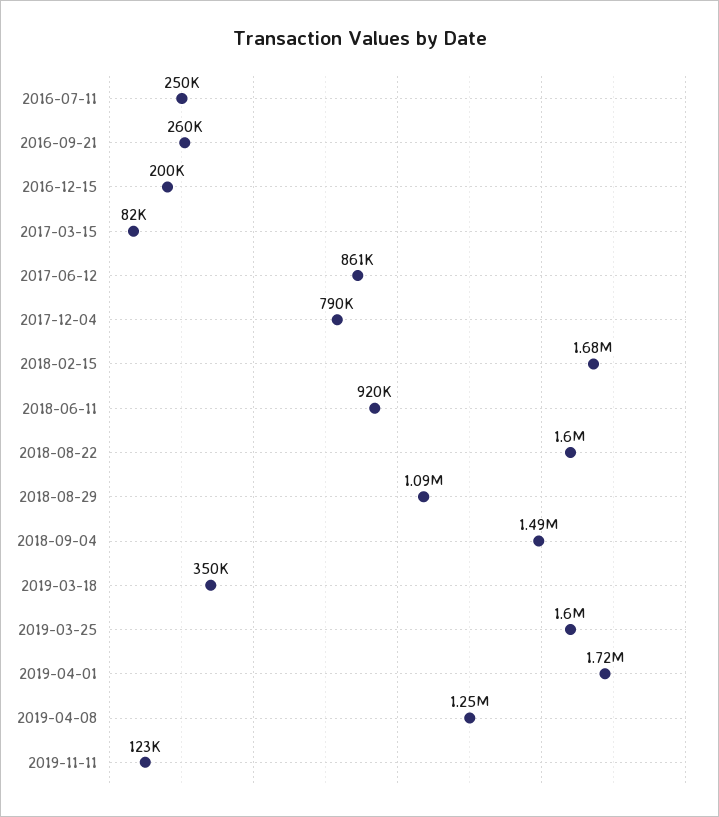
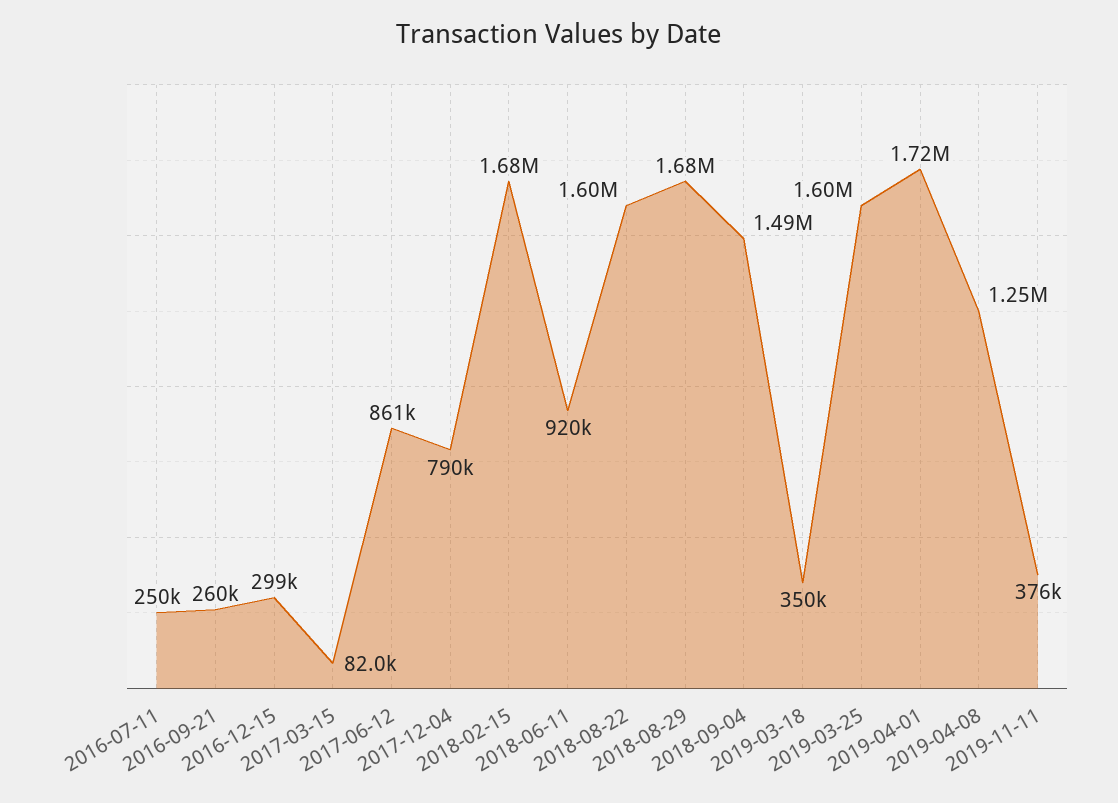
2016-12-15: 200000 -> 299000
2018-08-29: 1090000 -> 1680000
2019-11-11: 123000 -> 376000

